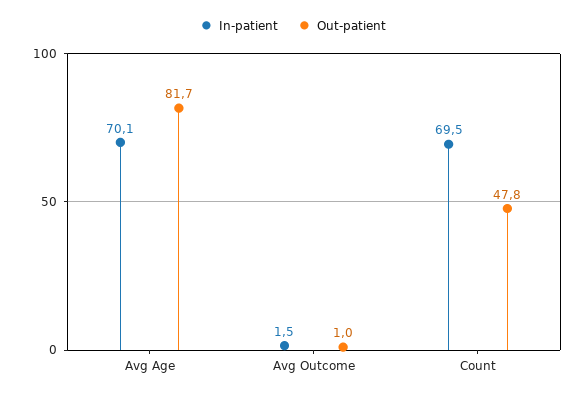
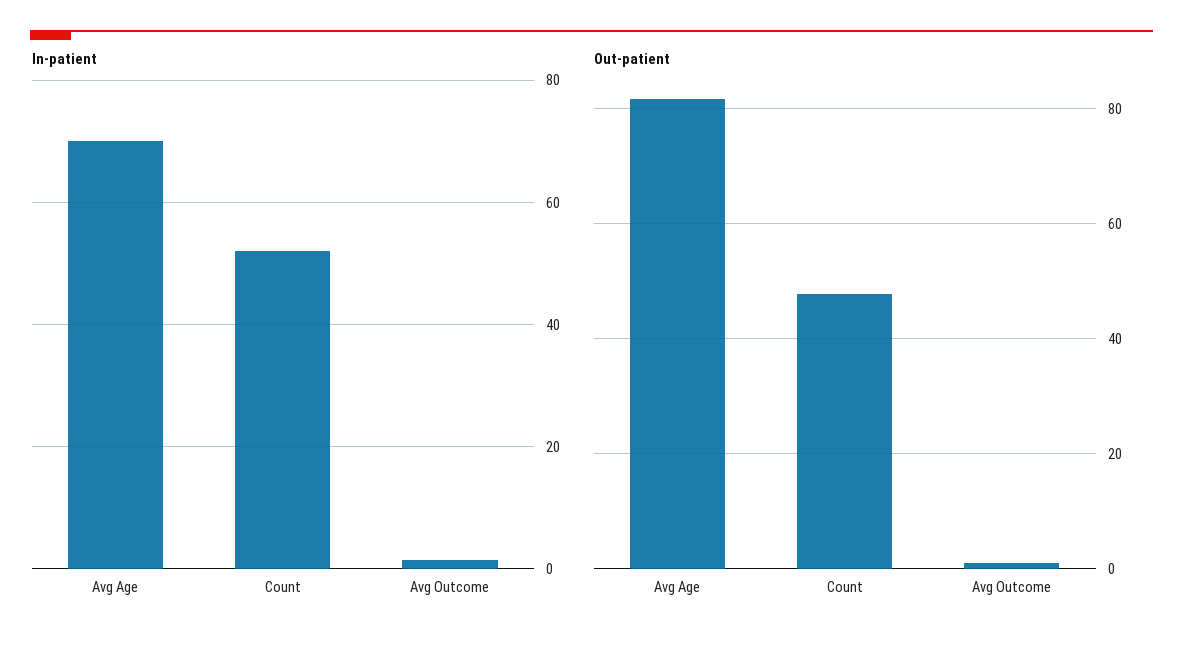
In-patient, Count: 69.5 -> 52

